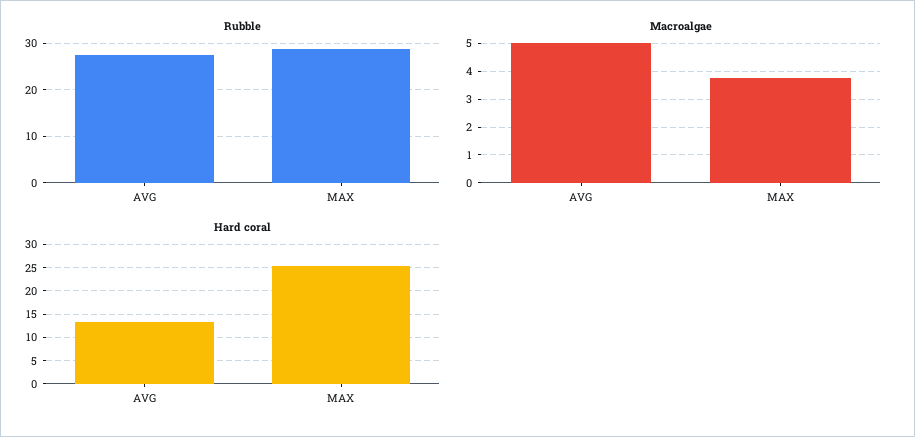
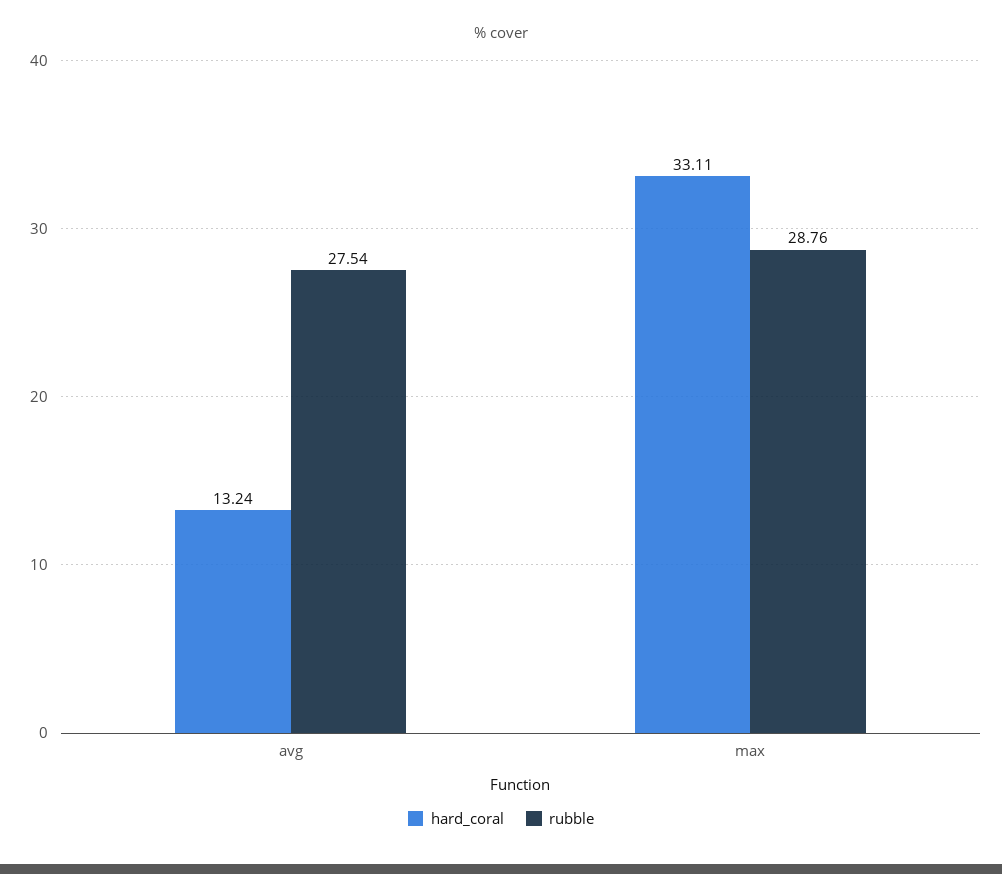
Macroalgae, AVG: 5 -> none
Macroalgae, MAX: 3.75 -> none
Hard coral, MAX: 25 -> 33.11

